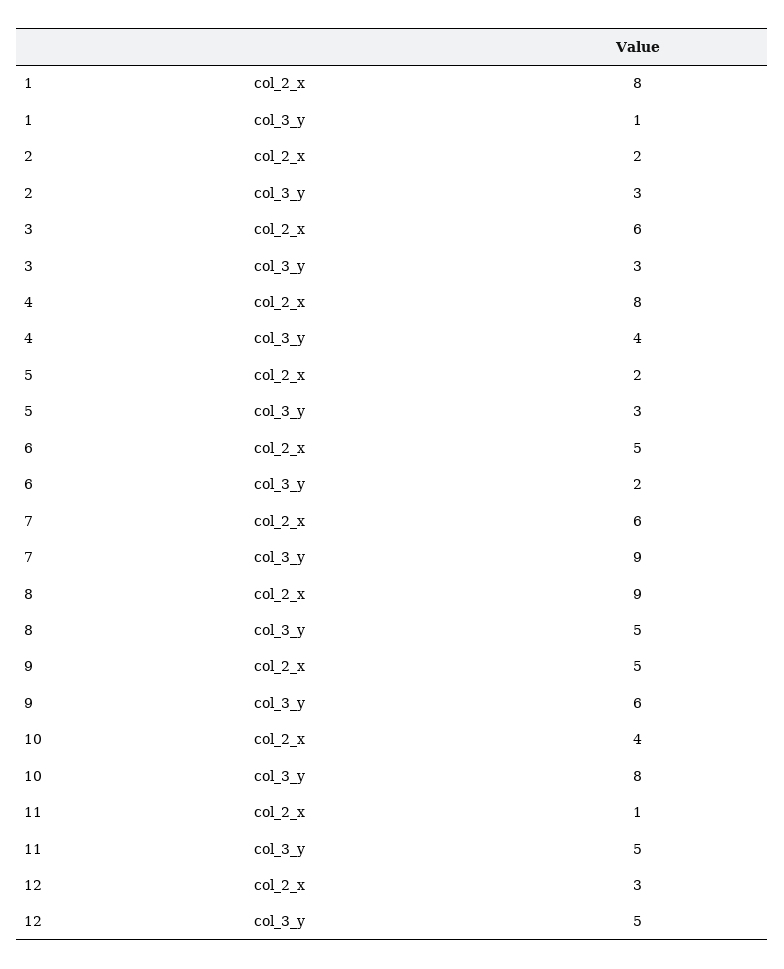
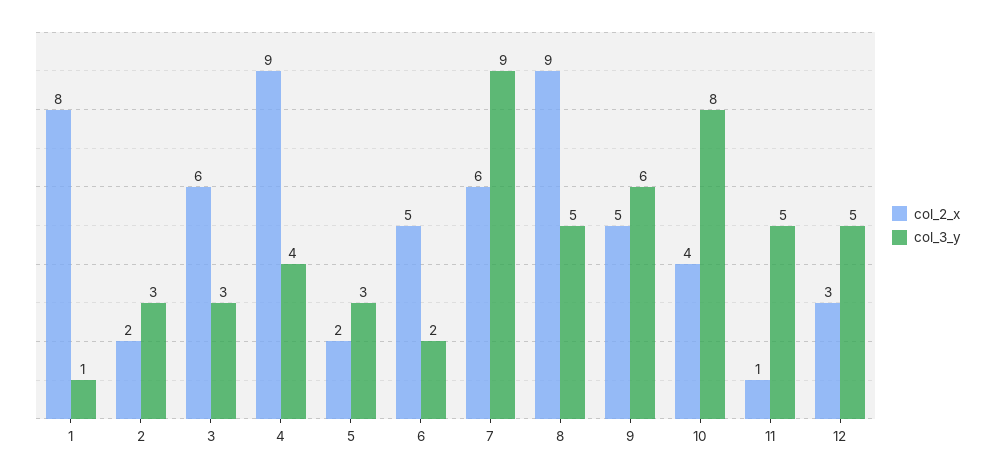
col_2_x, 4: 8 -> 9

